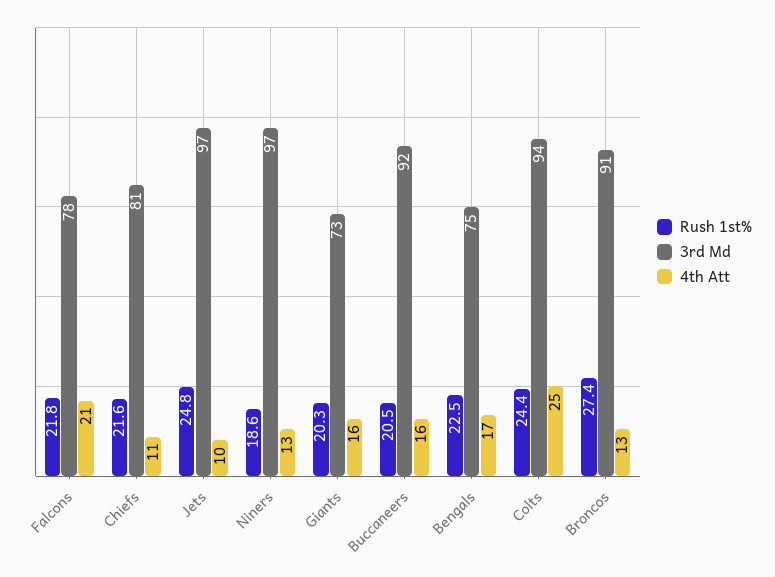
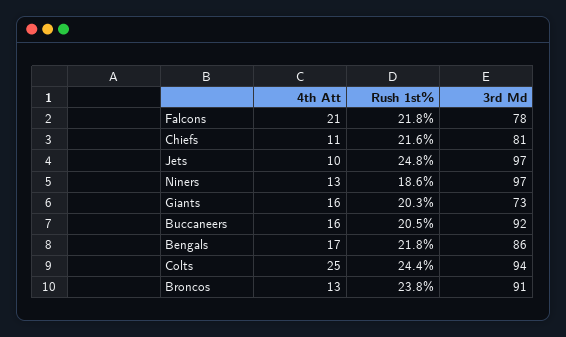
Rush 1st%, Bengals: 22.5 -> 21.8
3rd Md, Bengals: 75 -> 86
Rush 1st%, Broncos: 27.4 -> 23.8

